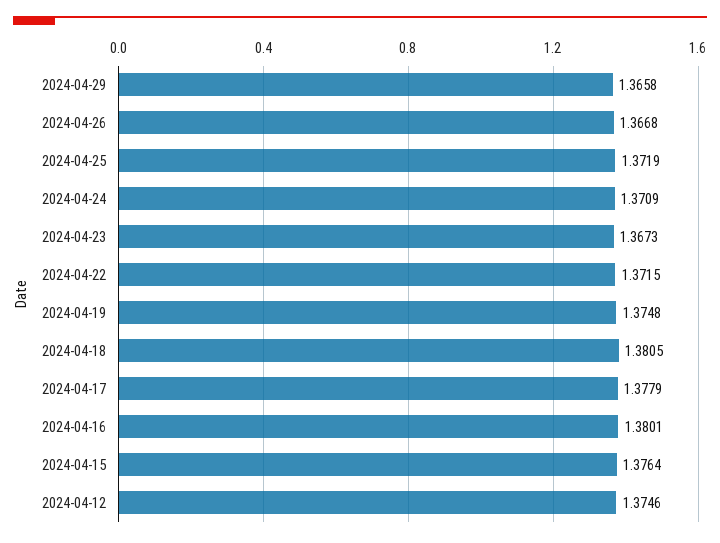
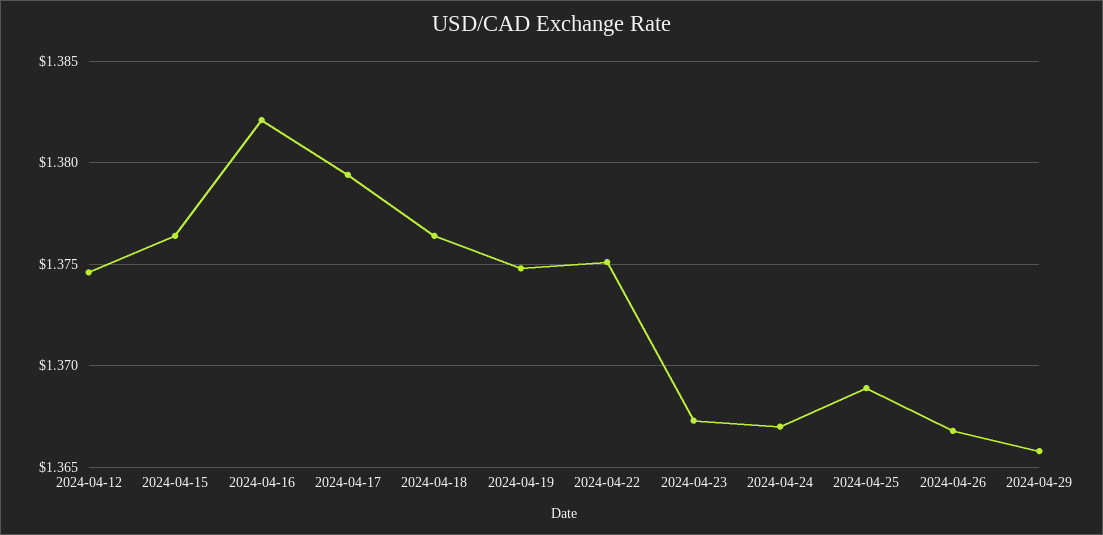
2024-04-25: 1.3719 -> 1.369
2024-04-24: 1.3709 -> 1.367
2024-04-22: 1.3715 -> 1.375
2024-04-18: 1.3805 -> 1.3765
2024-04-17: 1.3779 -> 1.3795
2024-04-16: 1.3801 -> 1.382

